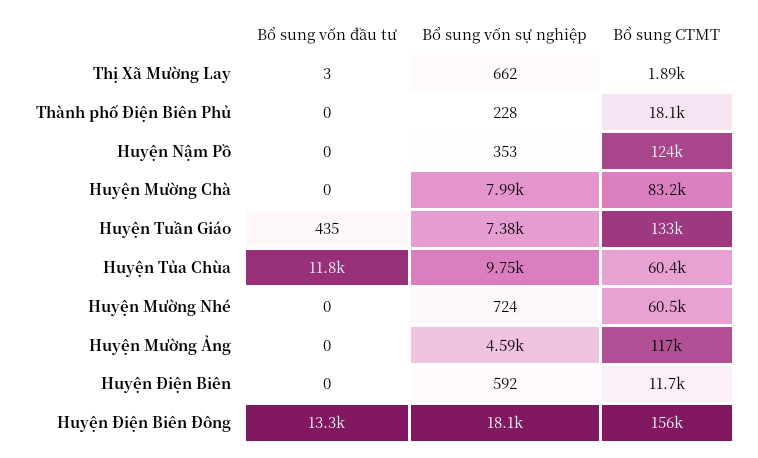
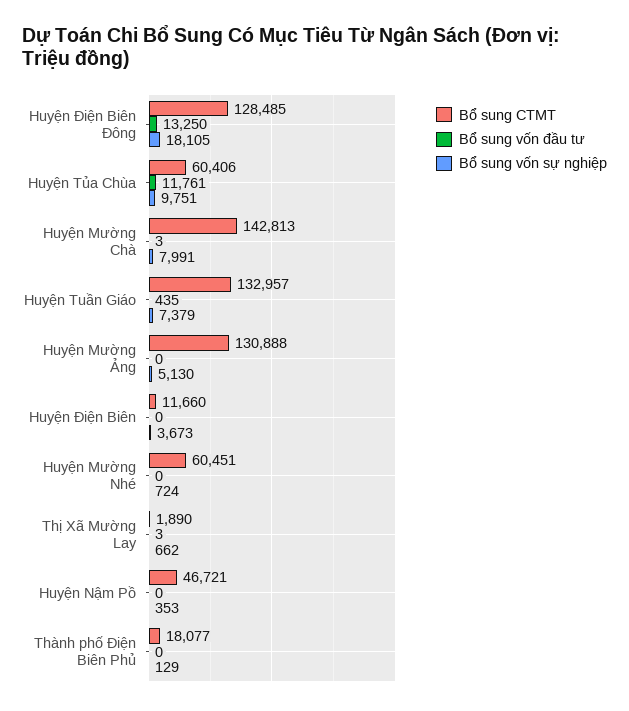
Bổ sung vốn sự nghiệp, Thành phố Điện Biên Phủ: 228 -> 129
Bổ sung CTMT, Huyện Nậm Pồ: 124000 -> 46721
Bổ sung vốn đầu tư, Huyện Mường Chà: 0 -> 3
Bổ sung CTMT, Huyện Mường Chà: 83200 -> 142813
Bổ sung vốn sự nghiệp, Huyện Mường Ảng: 4590 -> 5130
Bổ sung CTMT, Huyện Mường Ảng: 117000 -> 130888
Bổ sung vốn sự nghiệp, Huyện Điện Biên: 592 -> 3673
Bổ sung CTMT, Huyện Điện Biên Đông: 156000 -> 128485

